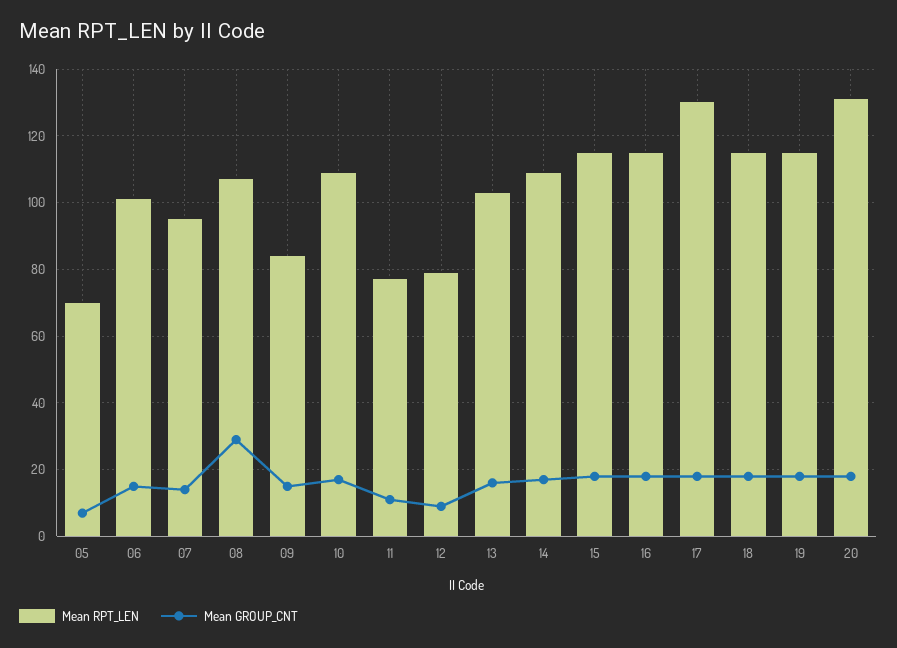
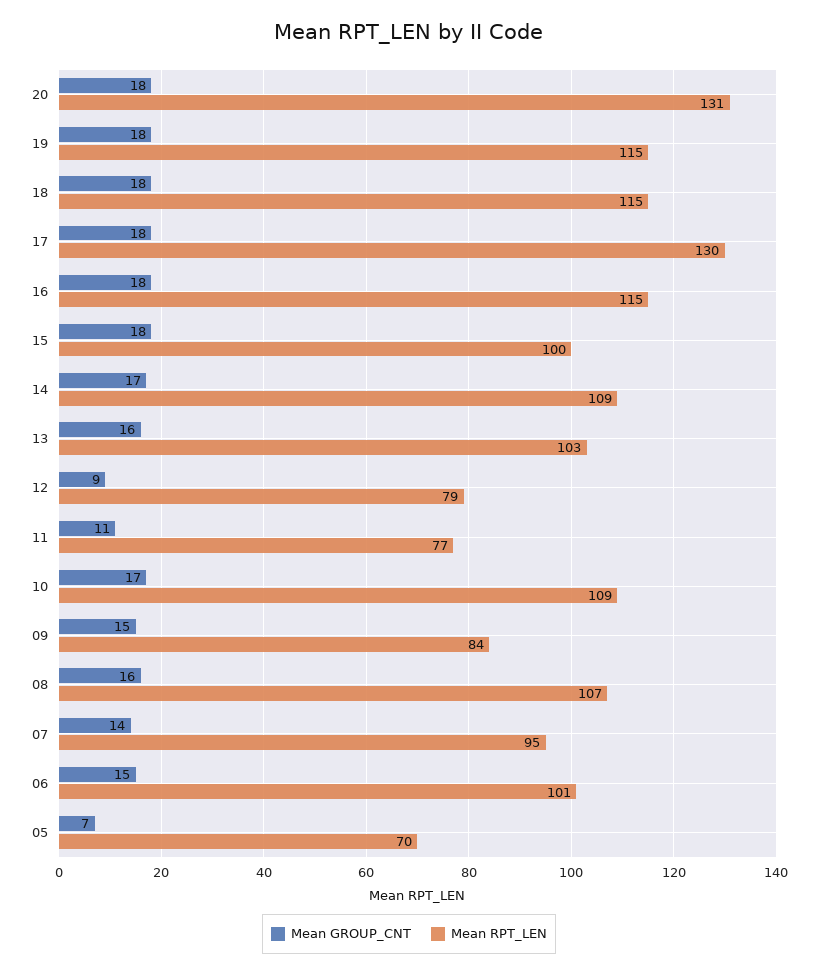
Mean GROUP_CNT, 08: 30 -> 16
Mean RPT_LEN, 15: 115 -> 100

